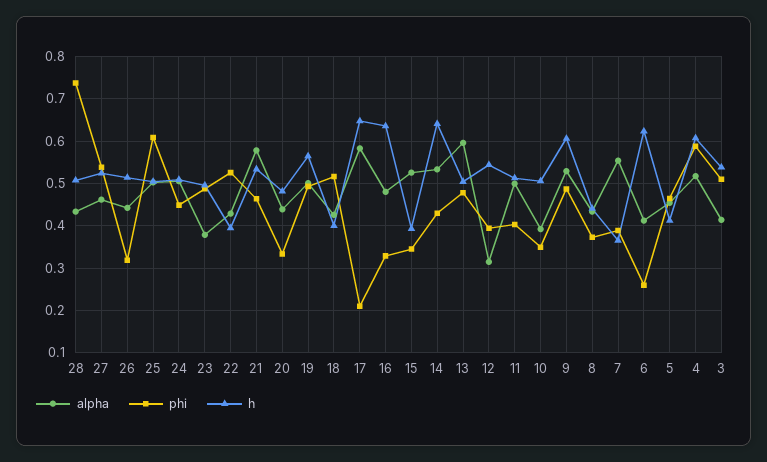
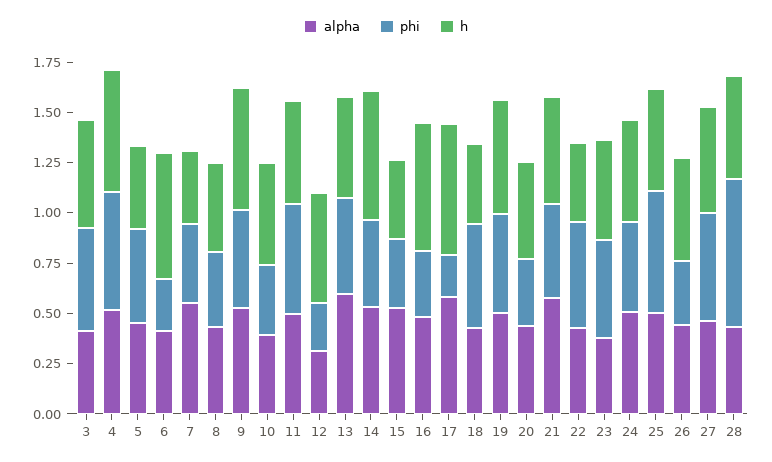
phi, 12: 0.4 -> 0.25
phi, 11: 0.4 -> 0.55

